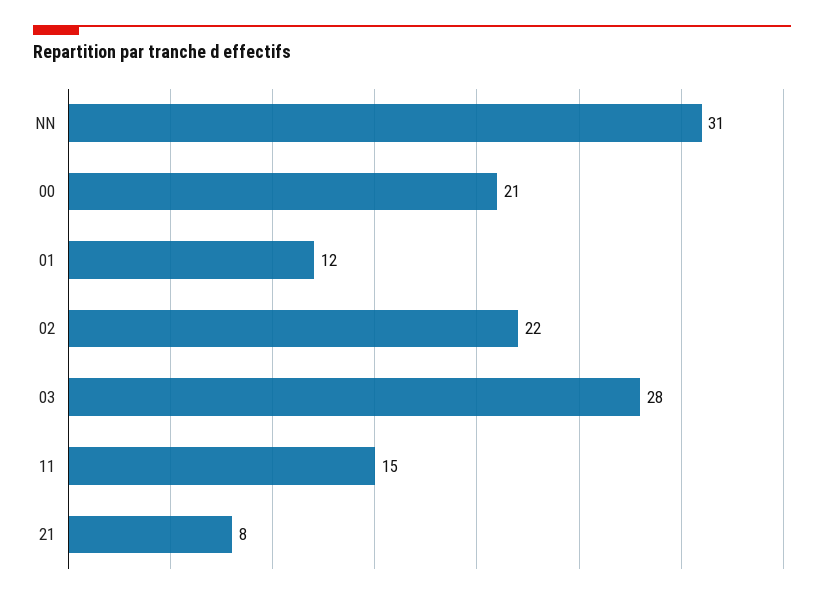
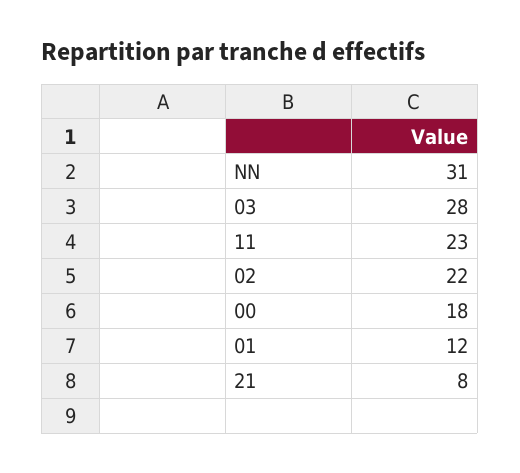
00: 21 -> 18
11: 15 -> 23

